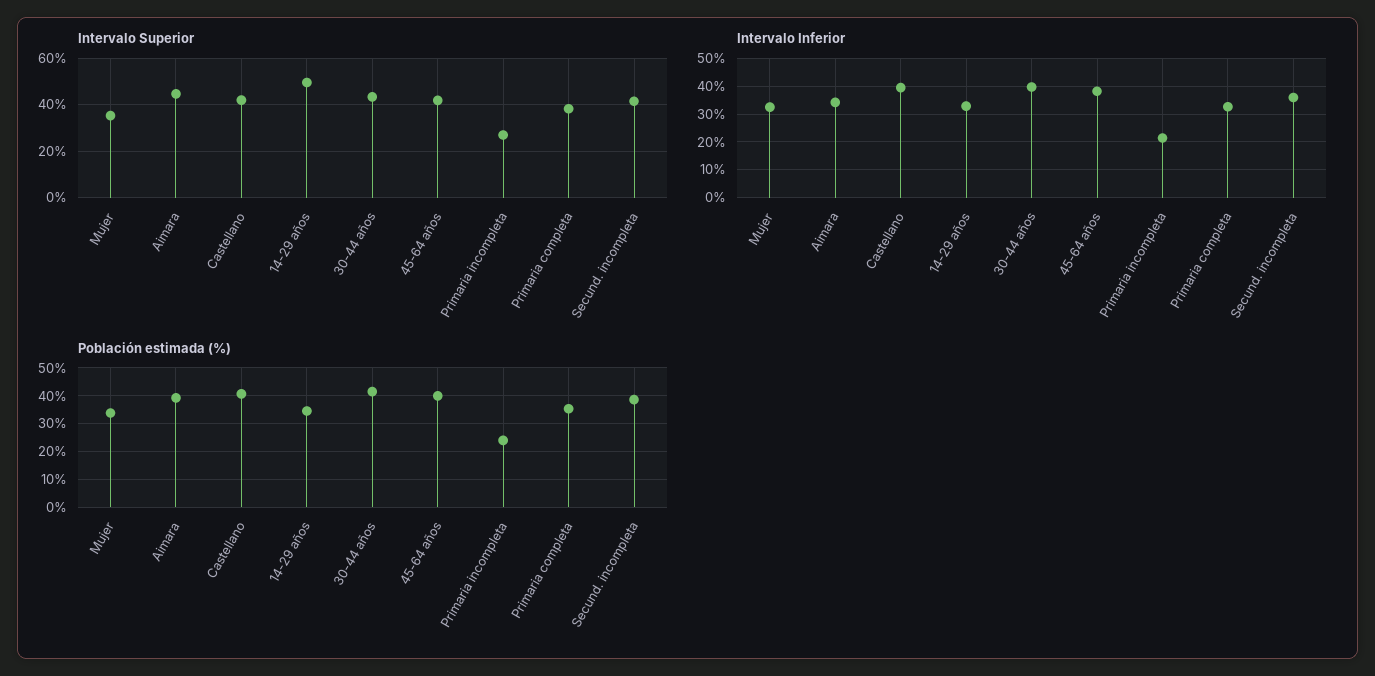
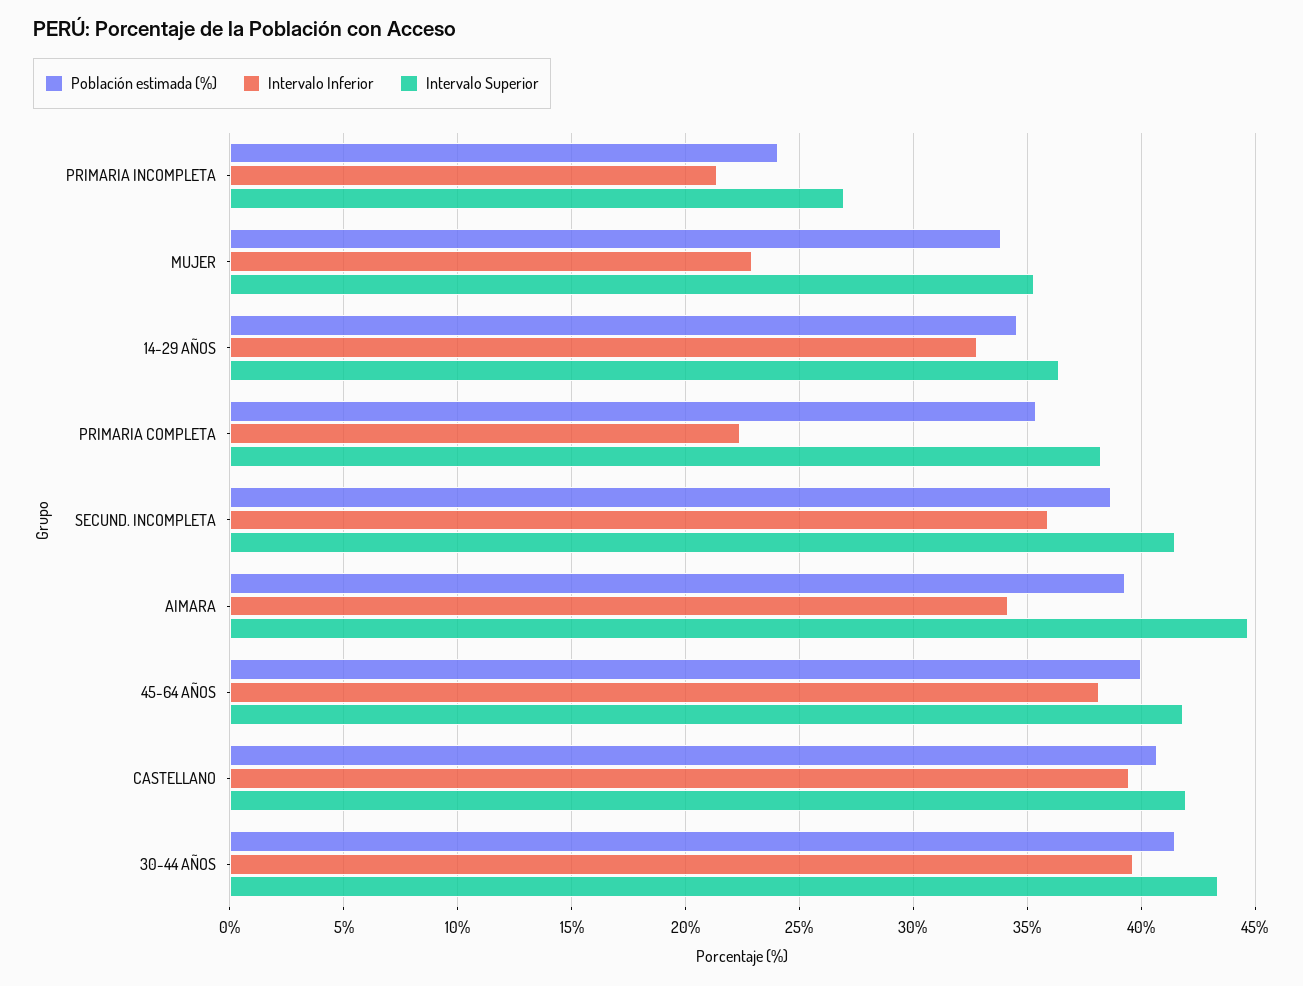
Intervalo Superior, 14-29 años: 50 -> 36.5
Intervalo Inferior, Mujer: 32.5 -> 23
Intervalo Inferior, Primaria completa: 32.5 -> 22.5

